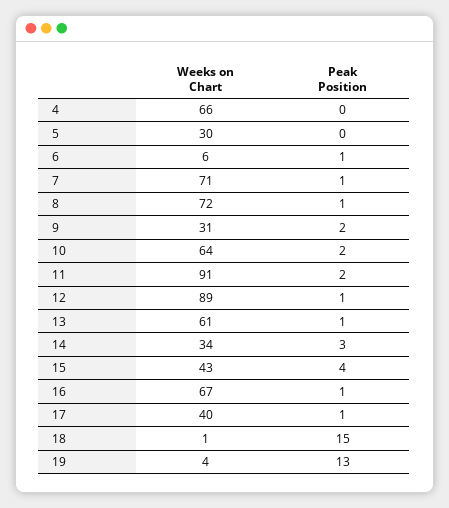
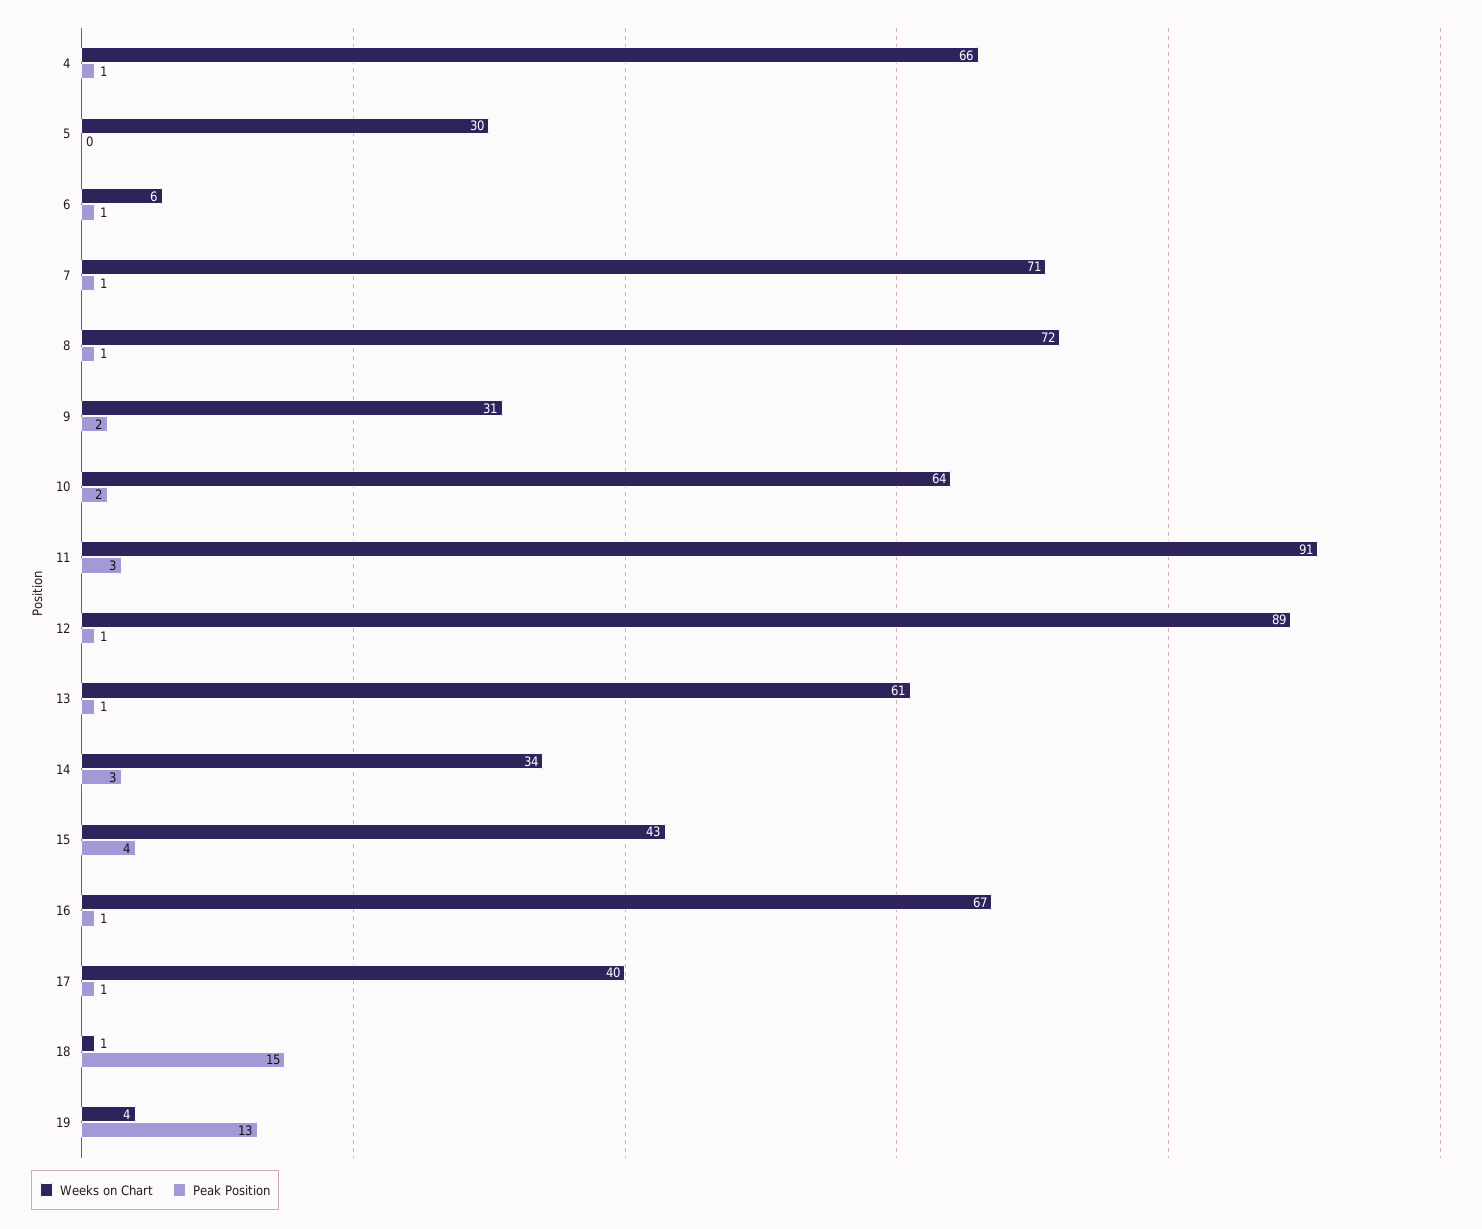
Peak Position, 4: 0 -> 1
Peak Position, 11: 2 -> 3

